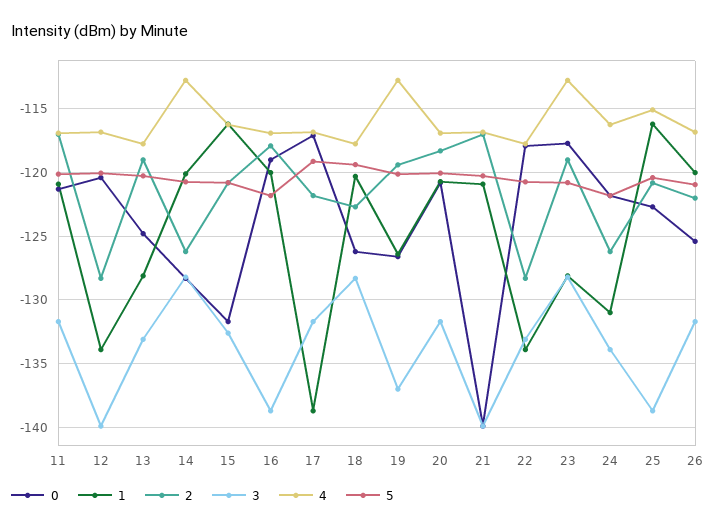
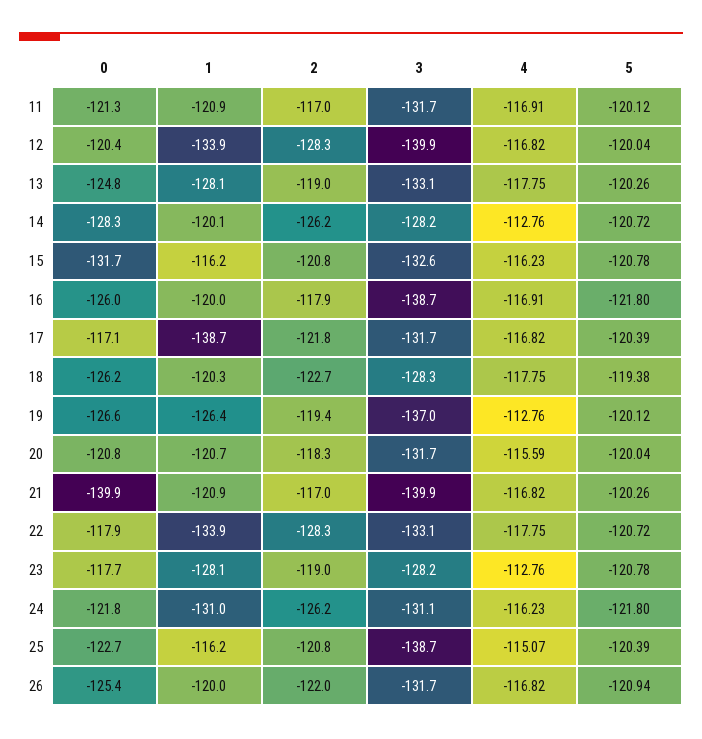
0, 16: -119 -> -126
5, 17: -119 -> -120.39
4, 20: -117 -> -115.59
3, 24: -134 -> -131.1

